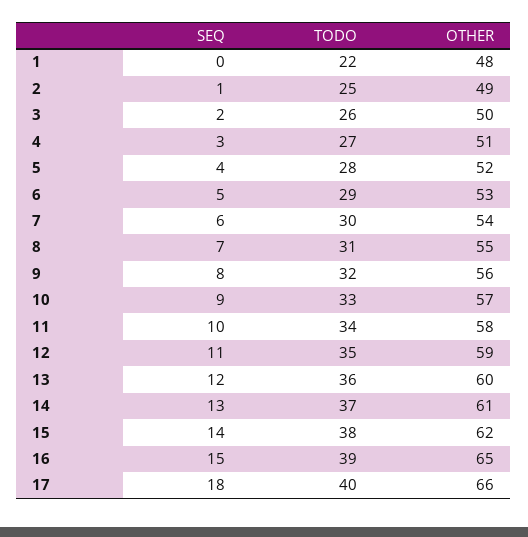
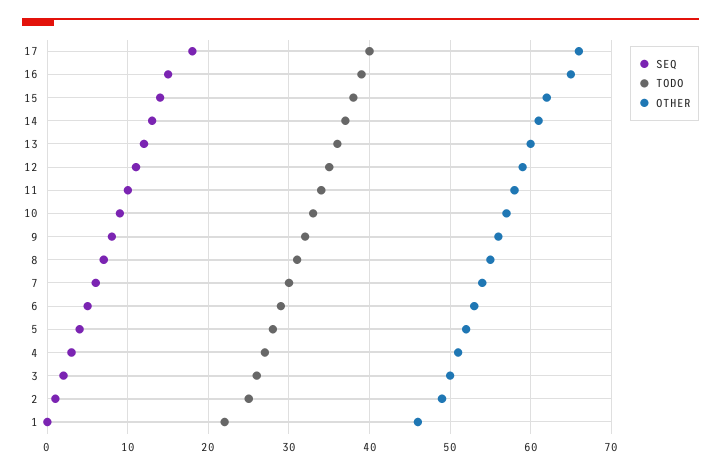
OTHER, 1: 48 -> 46

